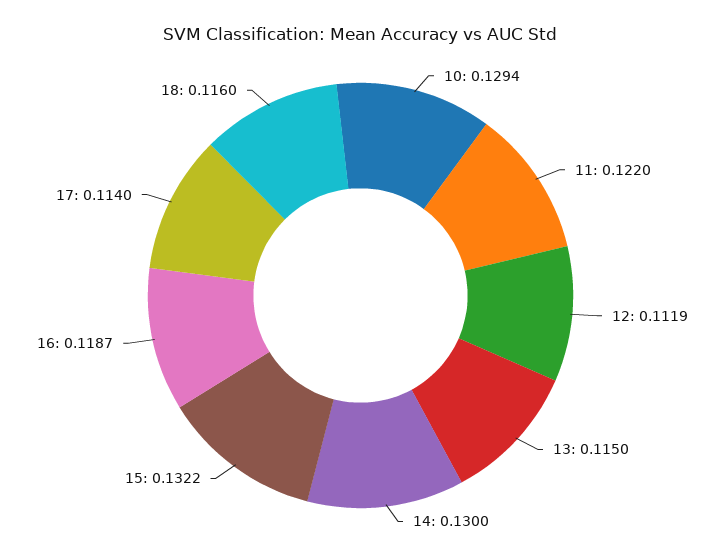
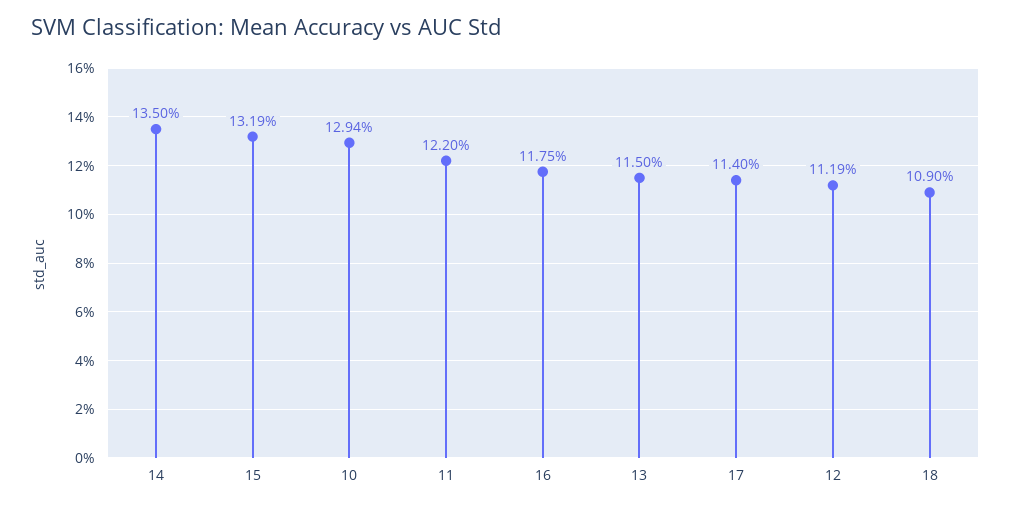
14: 0.13 -> 0.135
15: 0.1322 -> 0.1319
16: 0.1187 -> 0.1175
18: 0.116 -> 0.109

